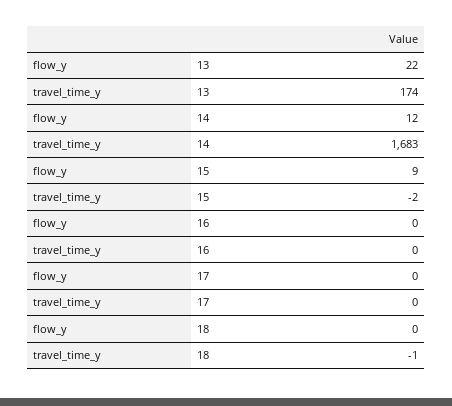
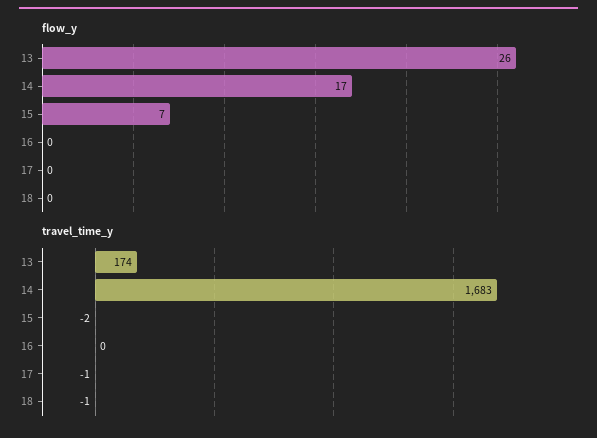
flow_y, 13: 22 -> 26
flow_y, 14: 12 -> 17
flow_y, 15: 9 -> 7
travel_time_y, 17: 0 -> -1

